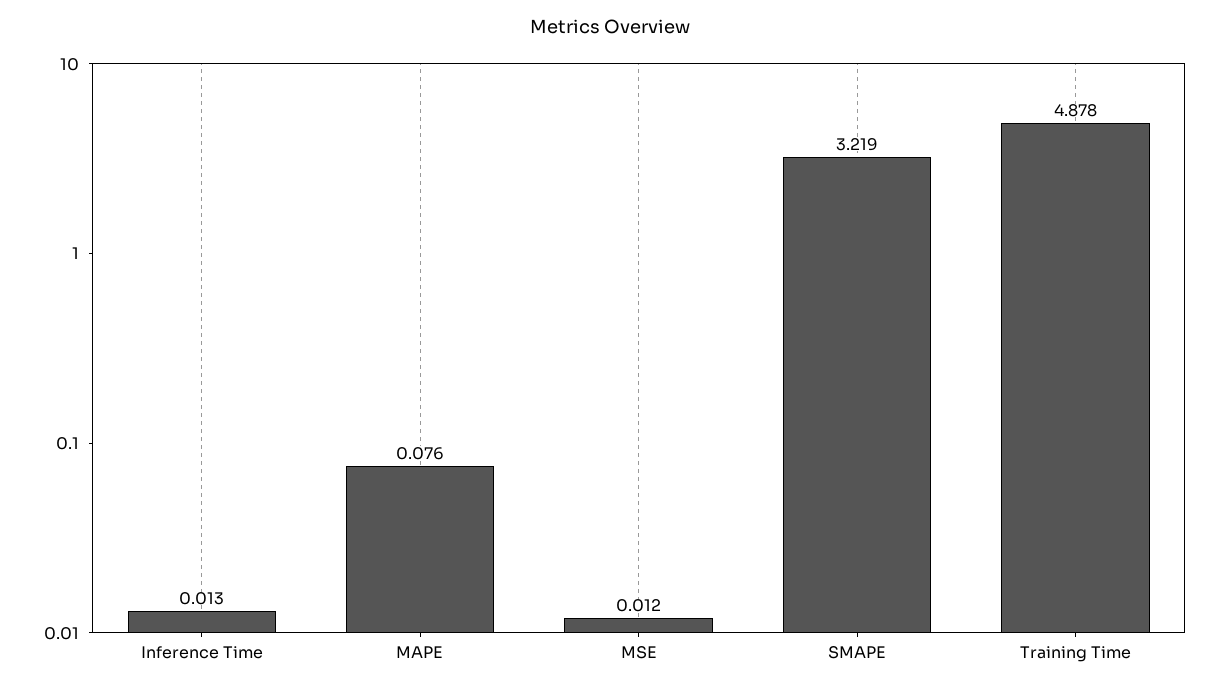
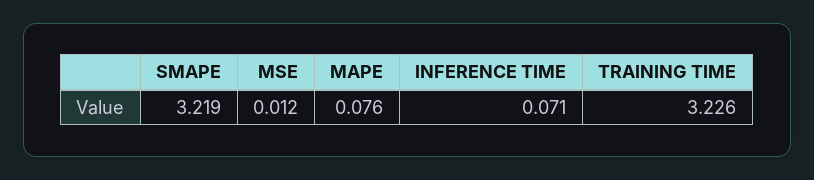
Inference Time: 0.013 -> 0.071
Training Time: 4.878 -> 3.226

